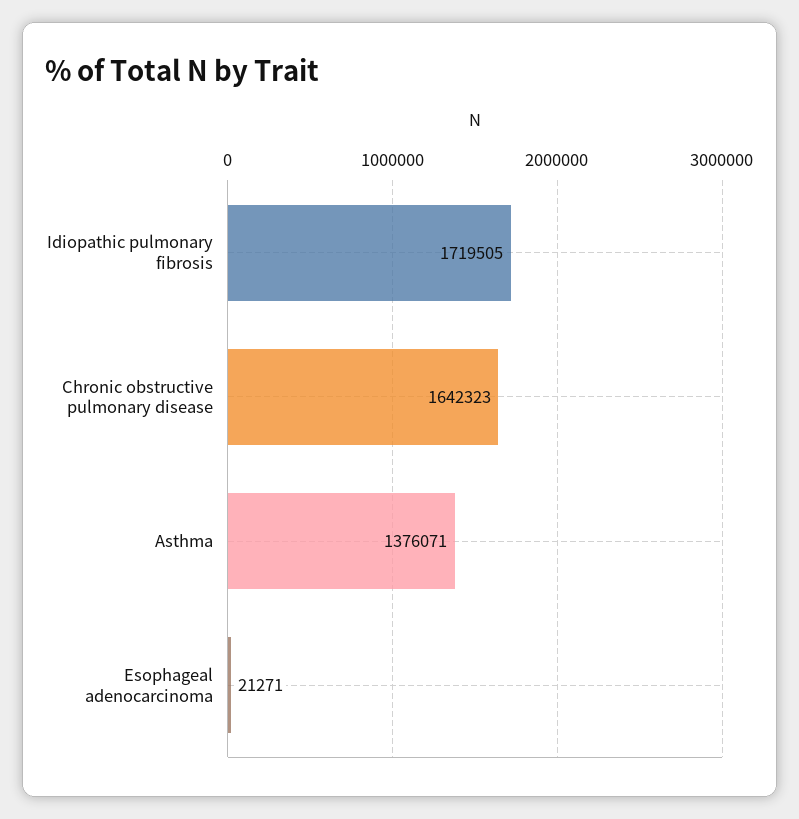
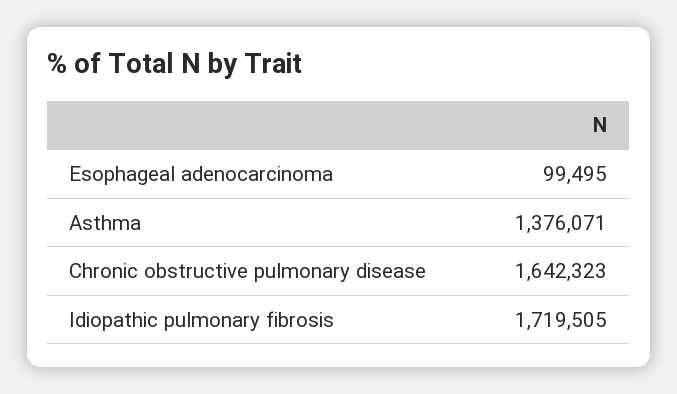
Esophageal adenocarcinoma: 21271 -> 99495

